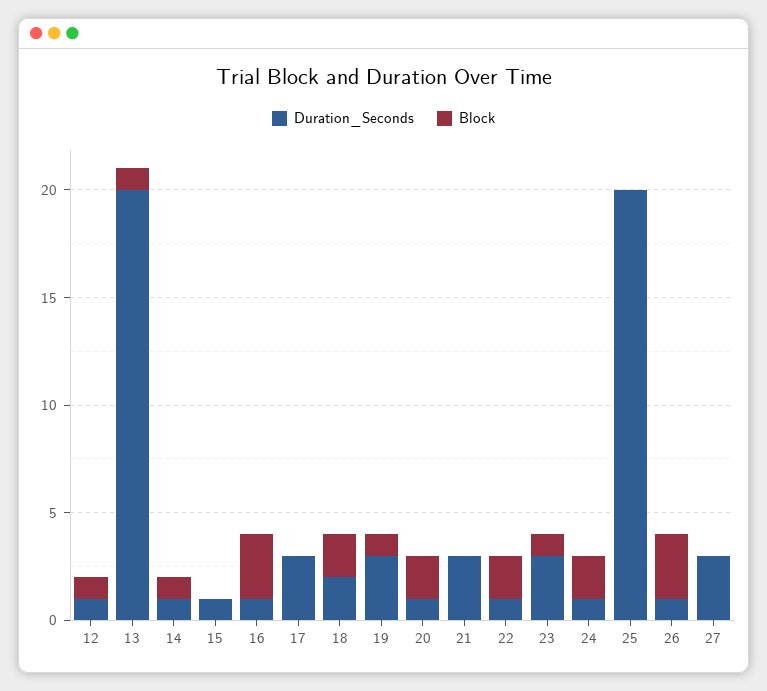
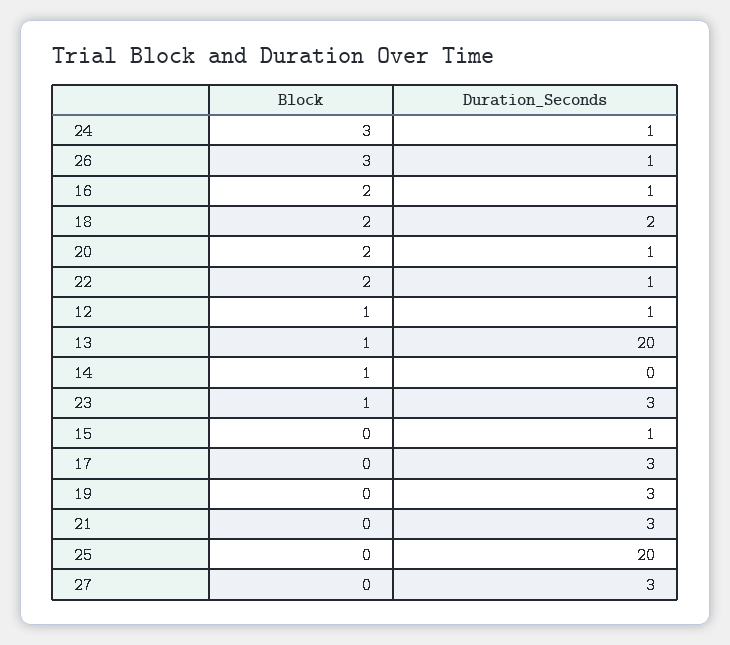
Duration_Seconds, 14: 1 -> 0
Block, 16: 3 -> 2
Block, 19: 1 -> 0
Block, 24: 2 -> 3

